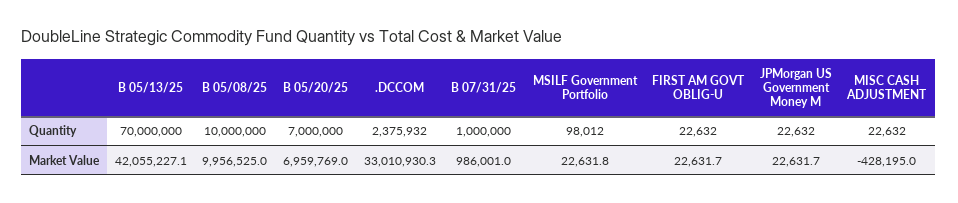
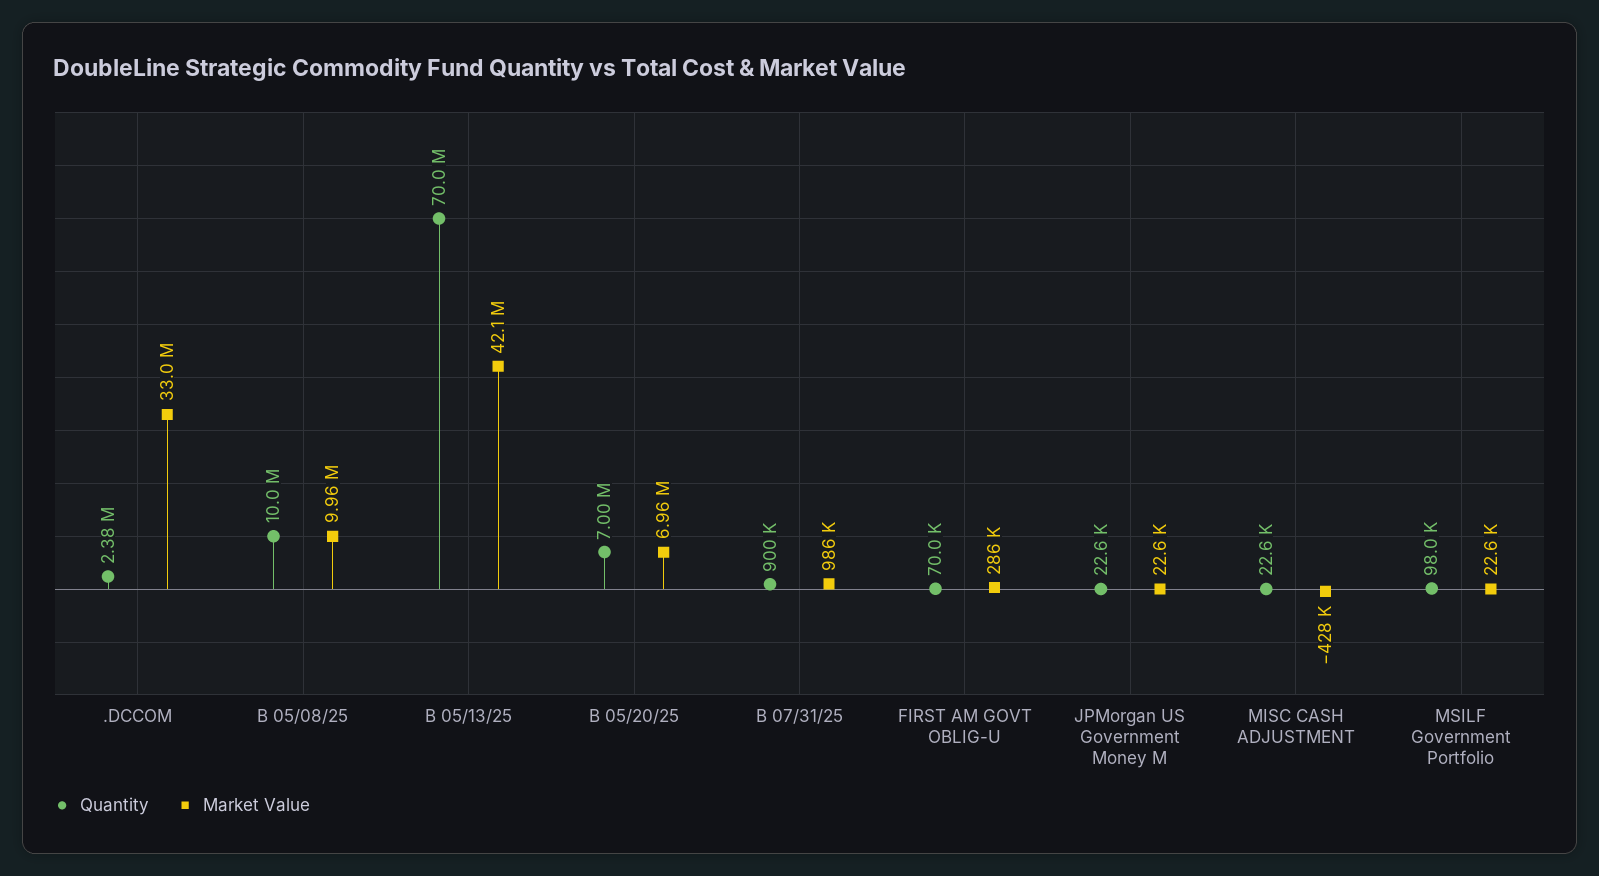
Quantity, B 07/31/25: 1000000 -> 900000
Quantity, FIRST AM GOVT OBLIG-U: 22632 -> 70000
Market Value, FIRST AM GOVT OBLIG-U: 22631.7 -> 286000

